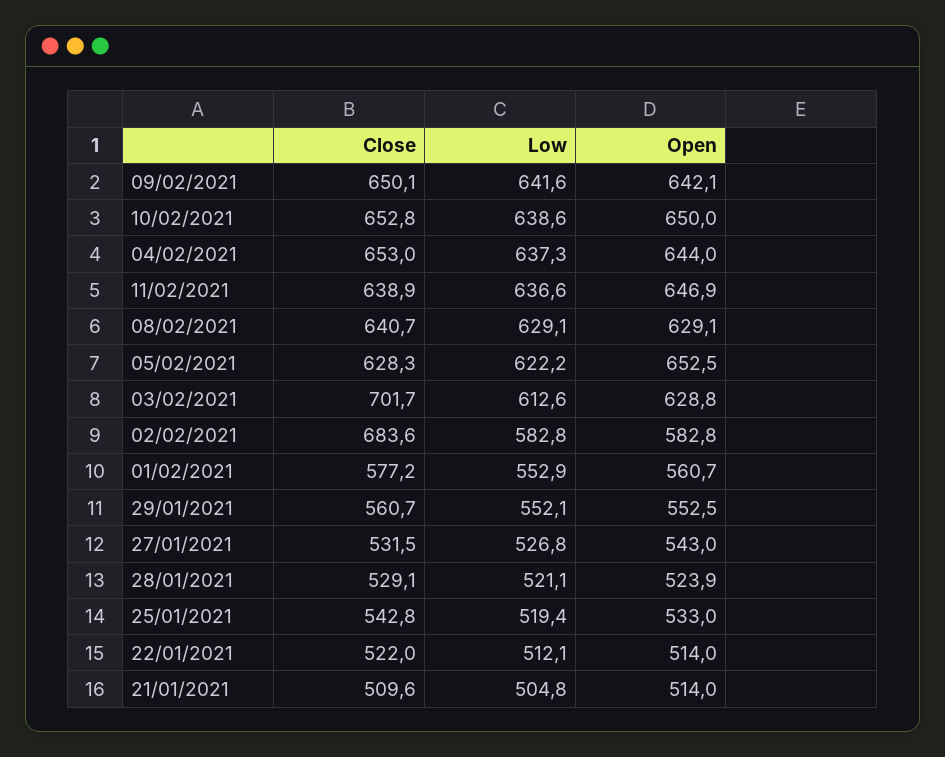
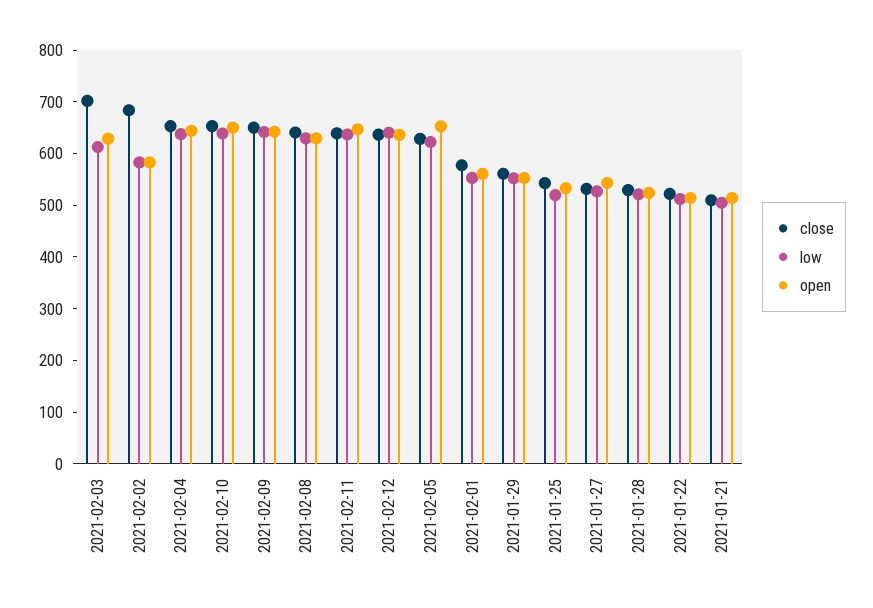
Close, 2021-02-12: none -> 640
Low, 2021-02-12: none -> 640
Open, 2021-02-12: none -> 640

